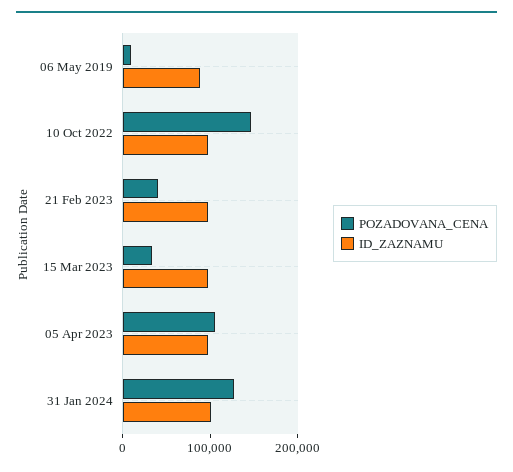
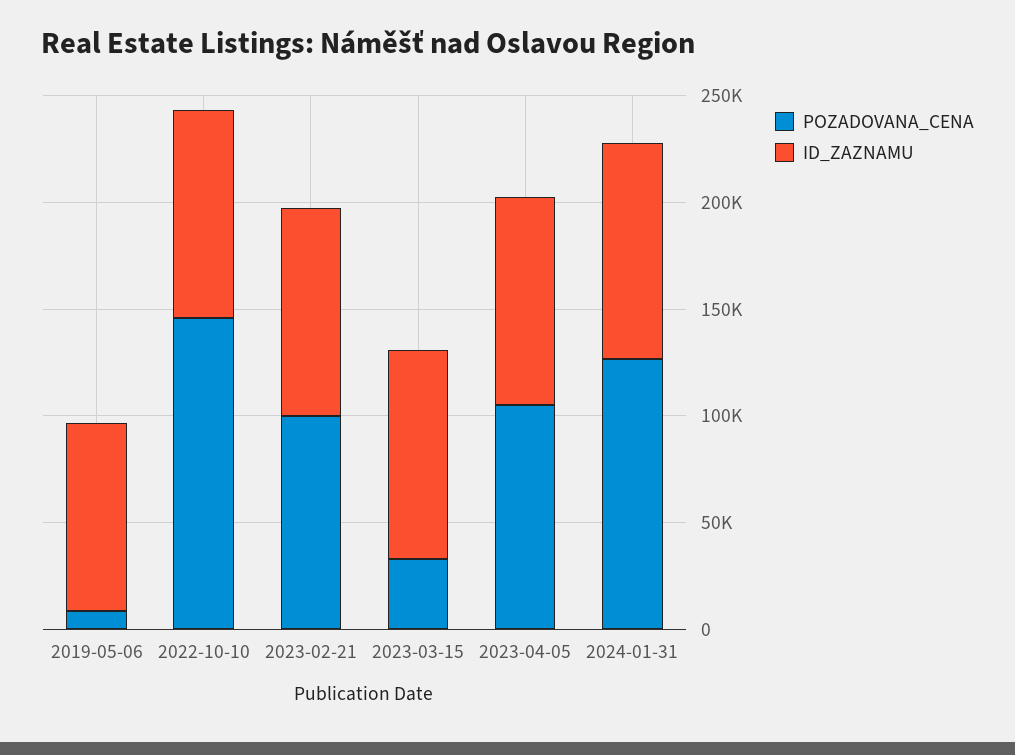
POZADOVANA_CENA, 21 Feb 2023: 40000 -> 100000

